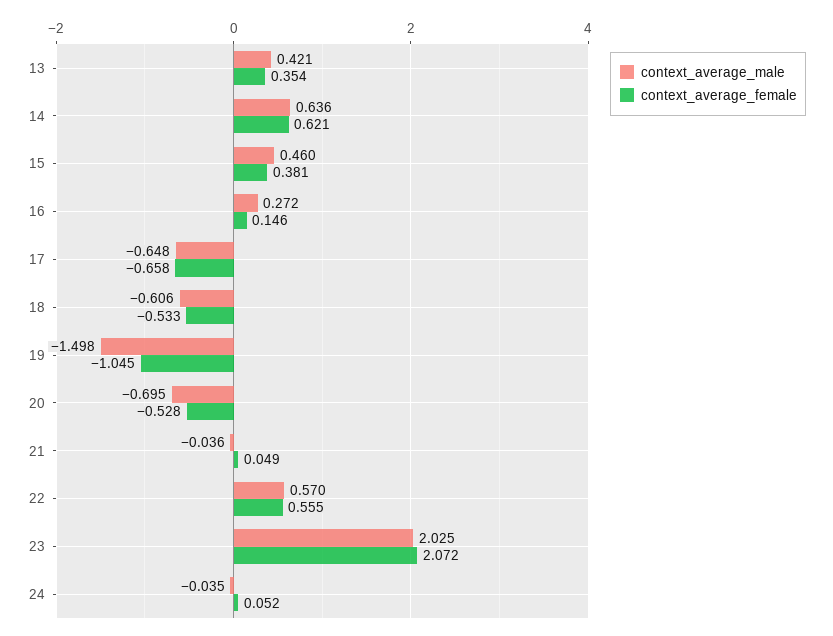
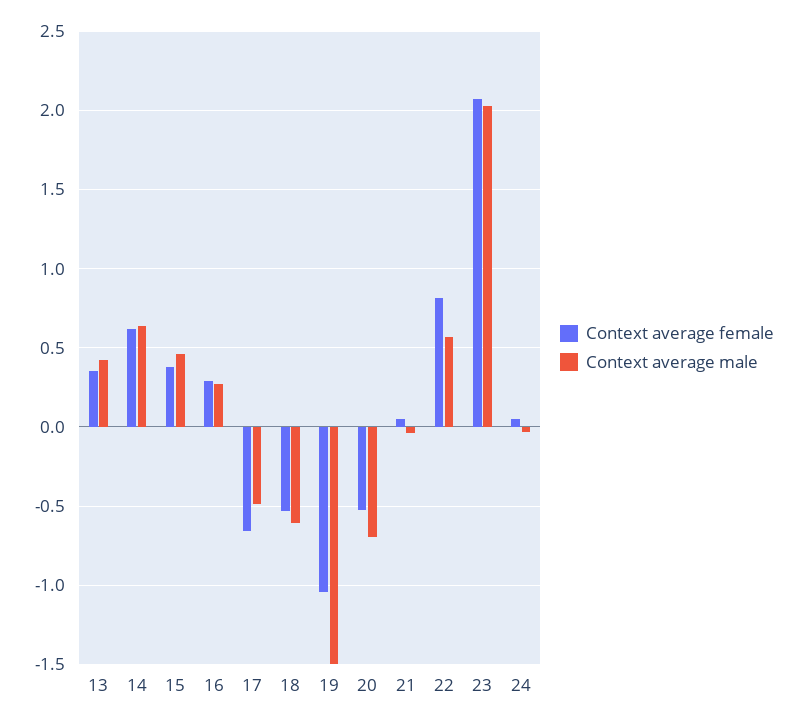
context_average_female, 16: 0.146 -> 0.3
context_average_male, 17: -0.648 -> -0.5
context_average_female, 22: 0.555 -> 0.8

